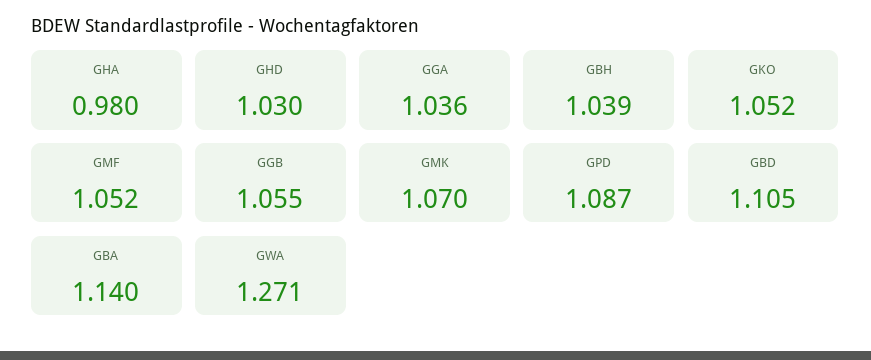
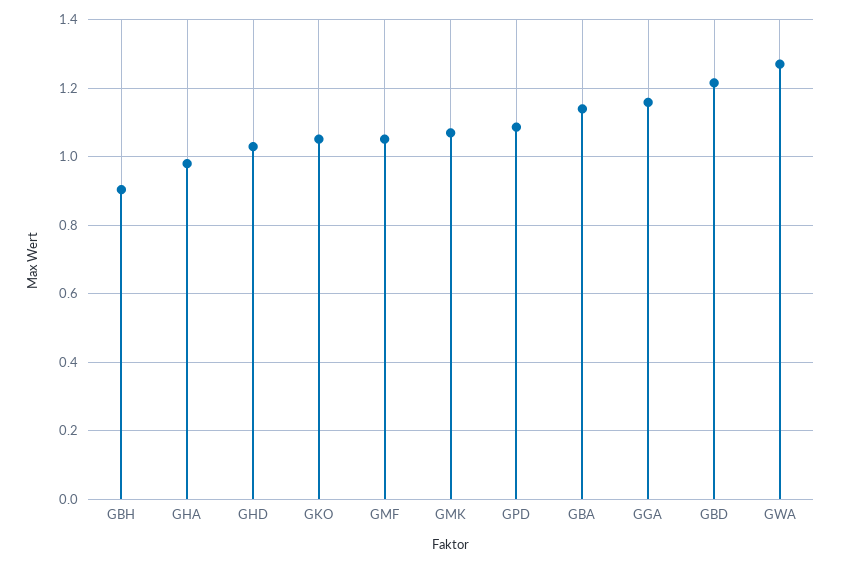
GGA: 1.036 -> 1.16
GBH: 1.039 -> 0.9
GGB: 1.055 -> none
GBD: 1.105 -> 1.22

